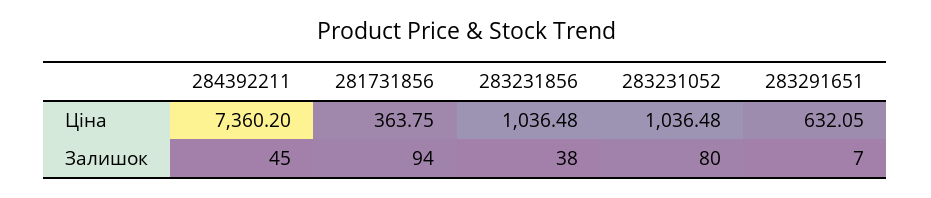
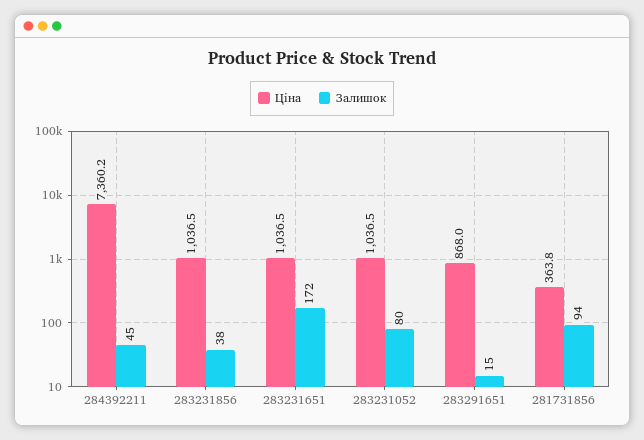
Ціна, 283291651: 632.05 -> 868
Залишок, 283291651: 7 -> 15
Ціна, 283231651: none -> 1036.5
Залишок, 283231651: none -> 172

